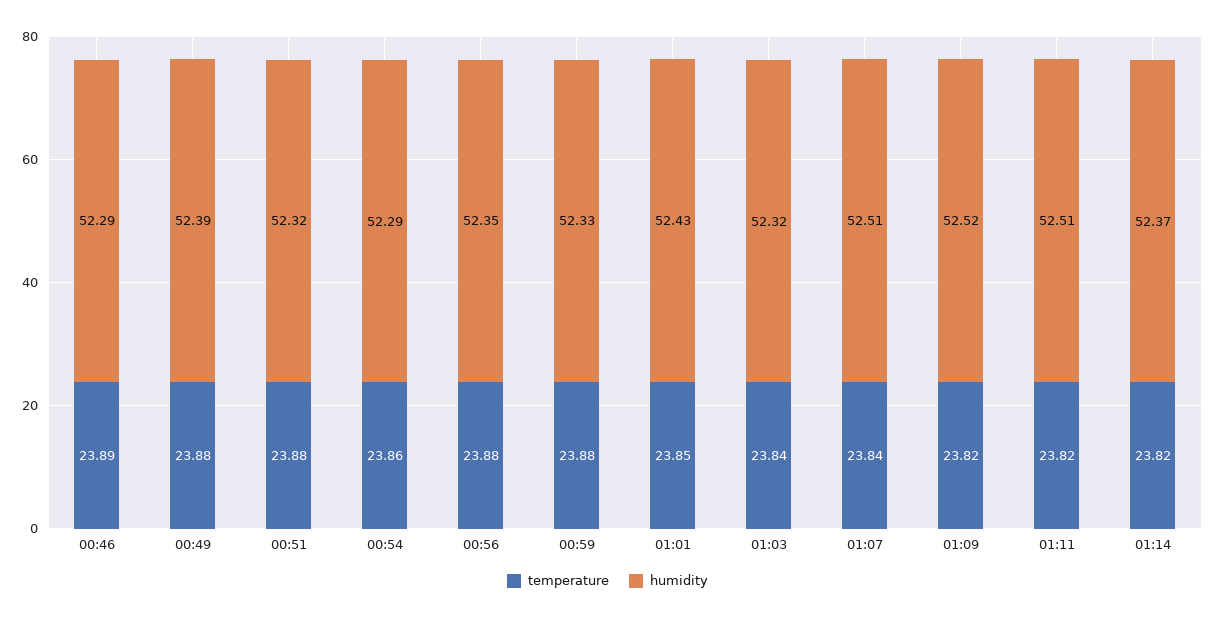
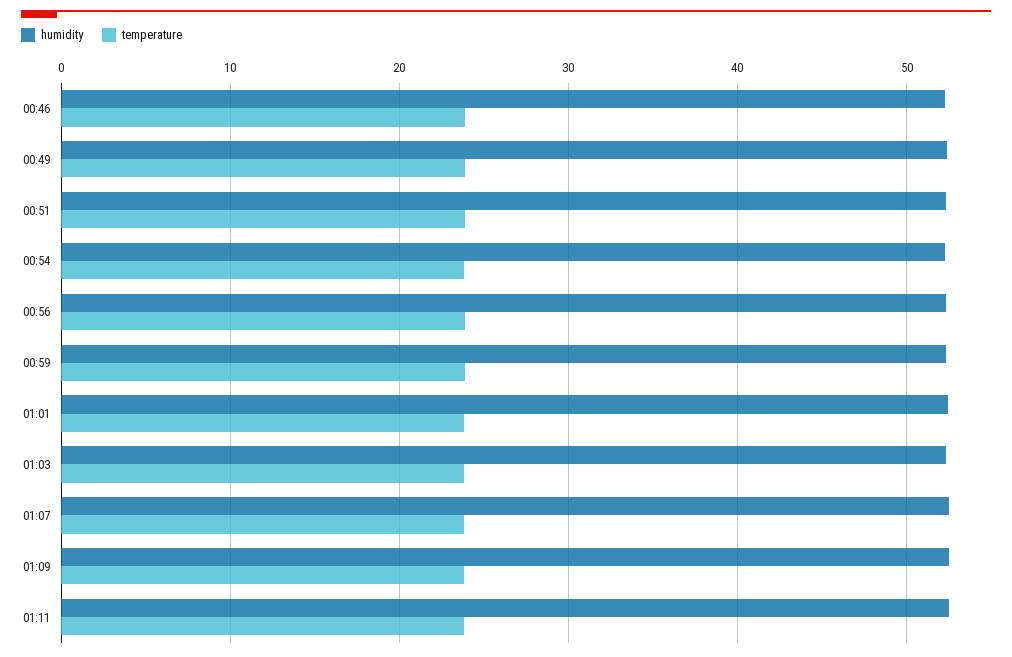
temperature, 01:14: 23.82 -> none
humidity, 01:14: 52.37 -> none

